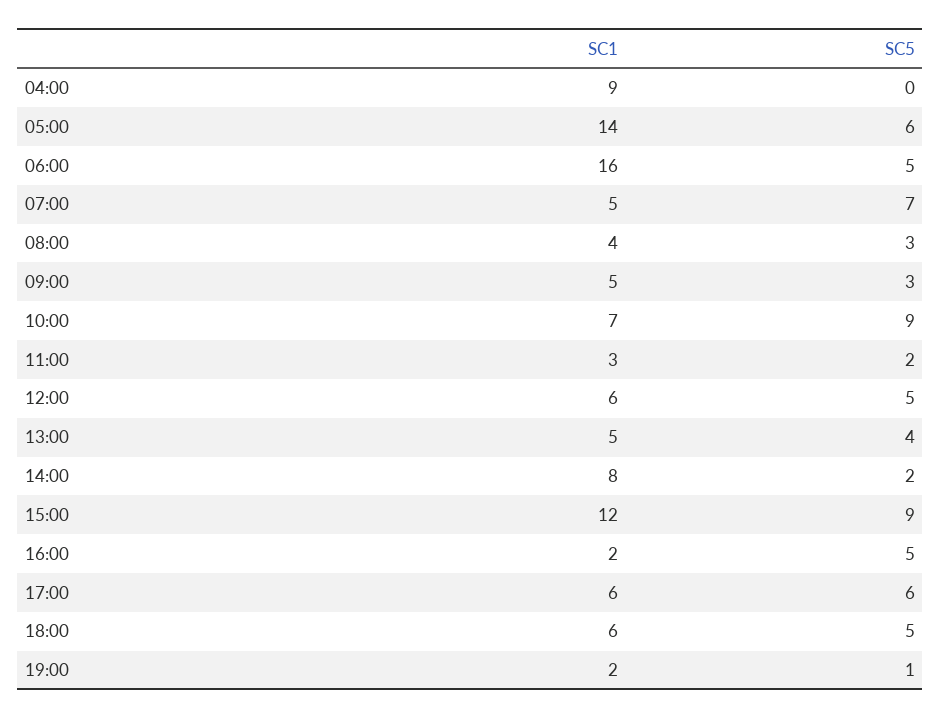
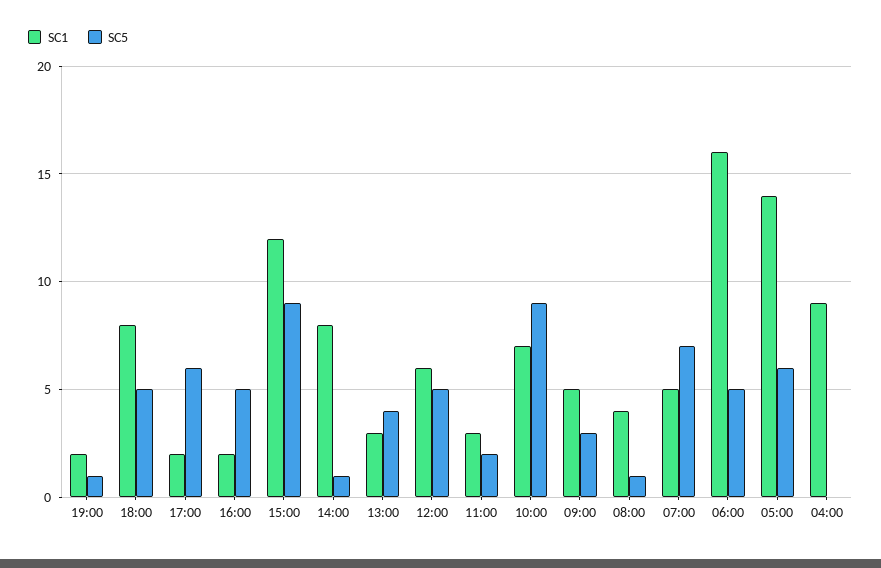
SC5, 08:00: 3 -> 1
SC1, 13:00: 5 -> 3
SC5, 14:00: 2 -> 1
SC1, 17:00: 6 -> 2
SC1, 18:00: 6 -> 8

